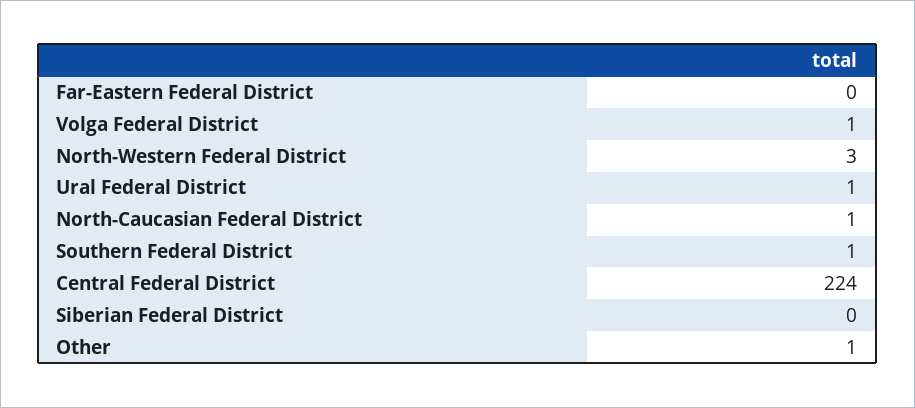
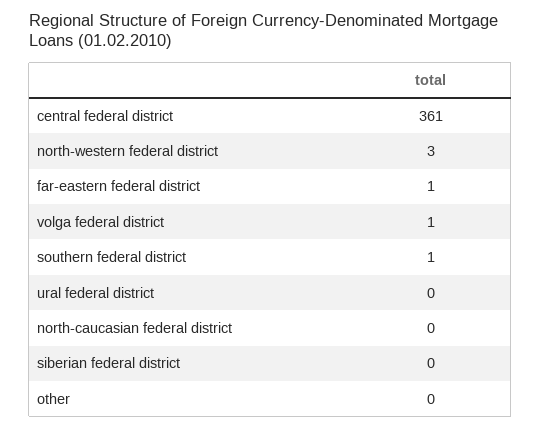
Far-Eastern Federal District: 0 -> 1
Ural Federal District: 1 -> 0
North-Caucasian Federal District: 1 -> 0
Central Federal District: 224 -> 361
Other: 1 -> 0

